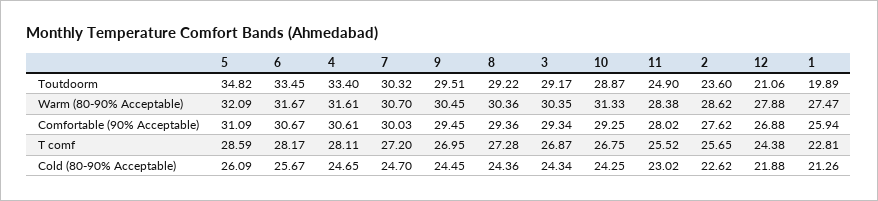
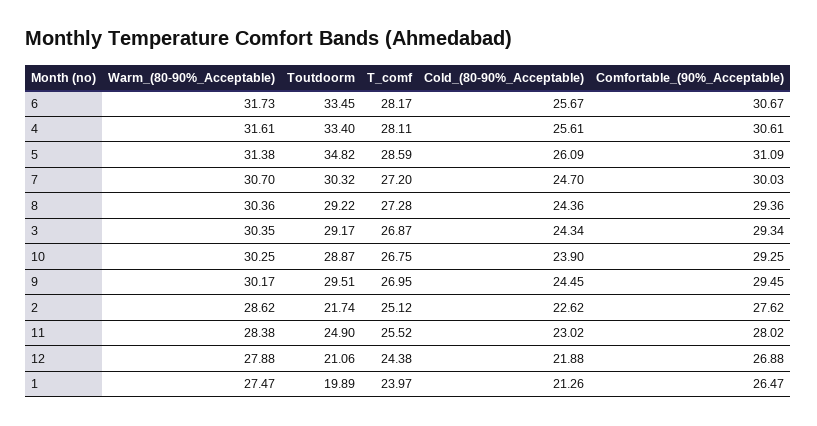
2, Toutdoorm: 23.6 -> 21.74
5, Warm (80-90% Acceptable): 32.09 -> 31.38
6, Warm (80-90% Acceptable): 31.67 -> 31.73
9, Warm (80-90% Acceptable): 30.45 -> 30.17
10, Warm (80-90% Acceptable): 31.33 -> 30.25
1, Comfortable (90% Acceptable): 25.94 -> 26.47
2, T comf: 25.65 -> 25.12
1, T comf: 22.81 -> 23.97
4, Cold (80-90% Acceptable): 24.65 -> 25.61
10, Cold (80-90% Acceptable): 24.25 -> 23.9

